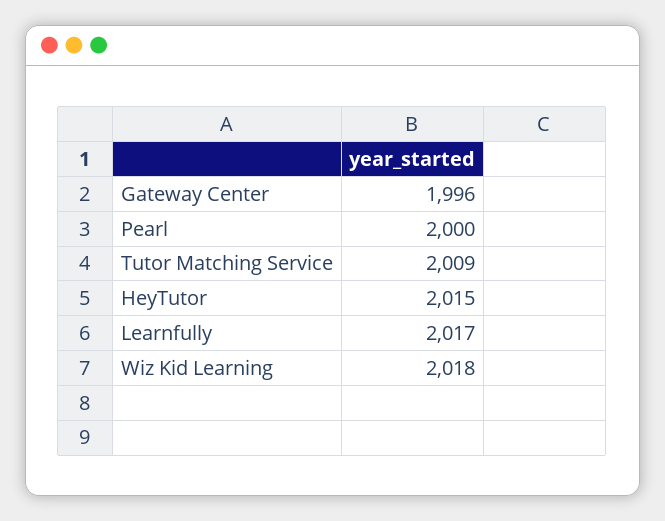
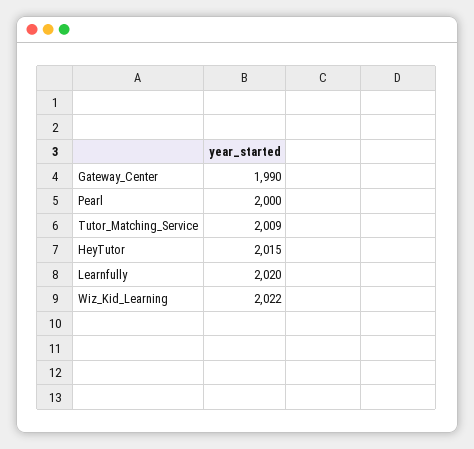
Gateway Center: 1996 -> 1990
Learnfully: 2017 -> 2020
Wiz Kid Learning: 2018 -> 2022

